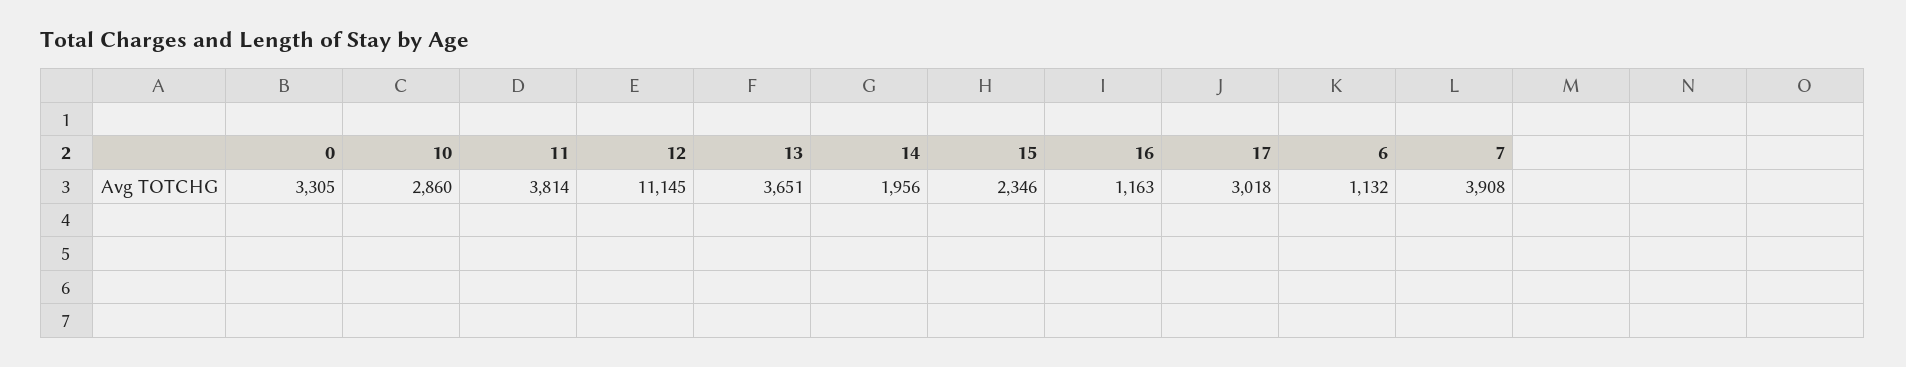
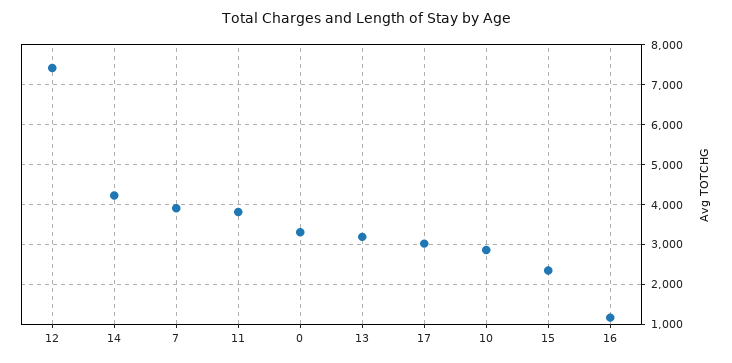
12: 11145 -> 7400
13: 3651 -> 3200
14: 1956 -> 4200
6: 1132 -> none

